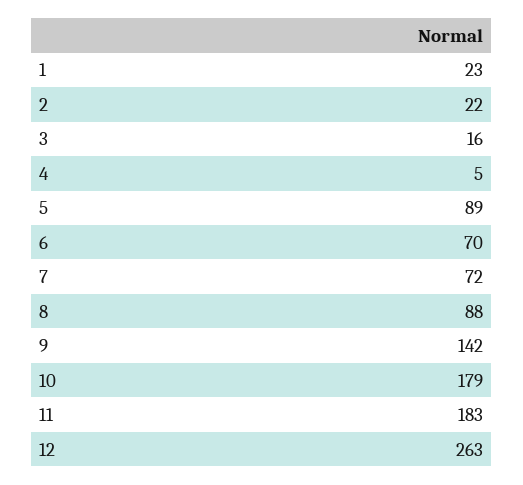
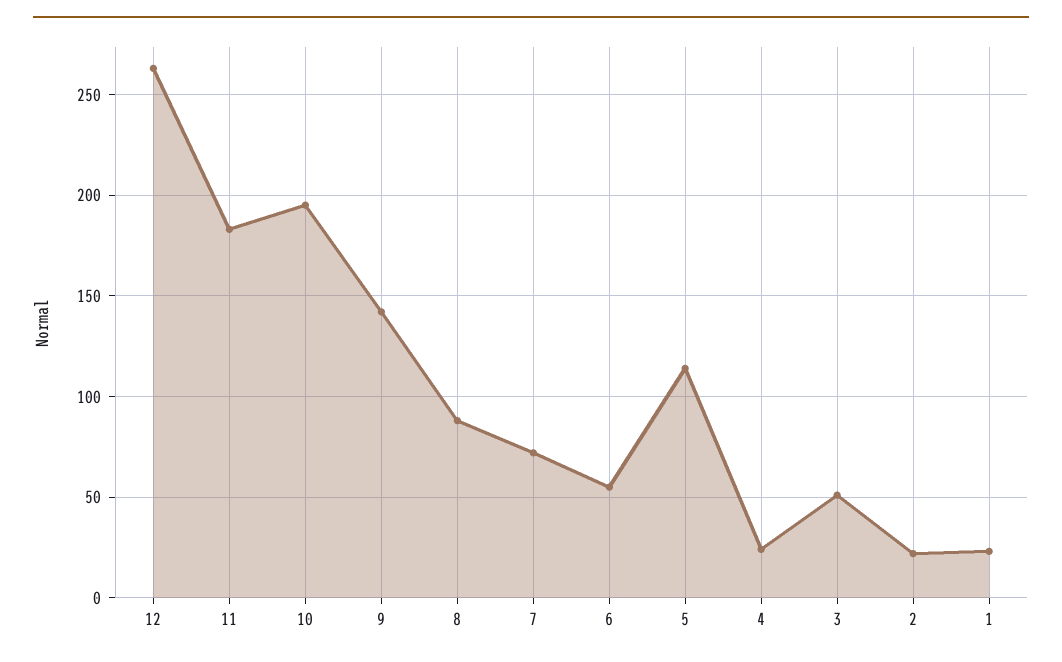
3: 16 -> 50
4: 5 -> 25
5: 89 -> 115
6: 70 -> 55
10: 179 -> 195

